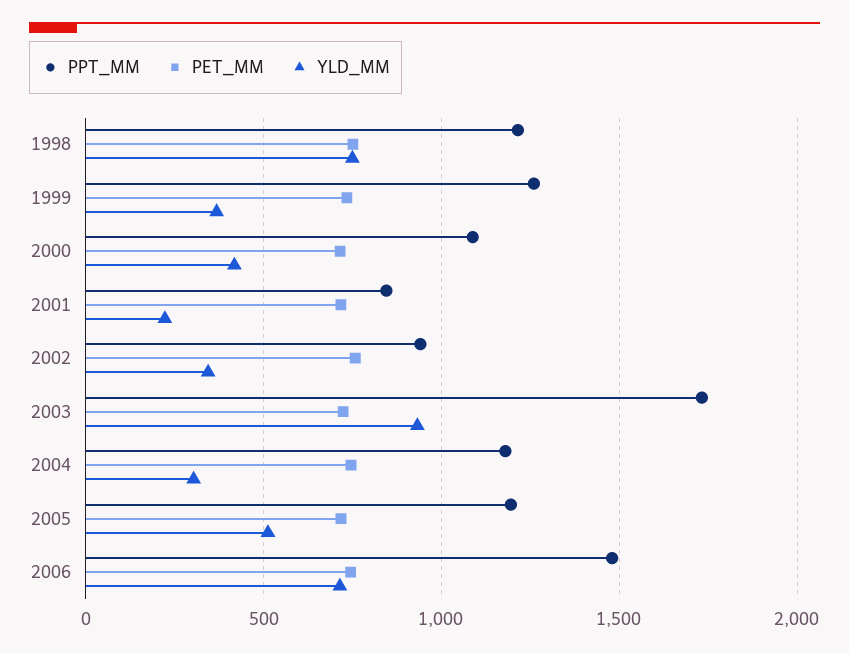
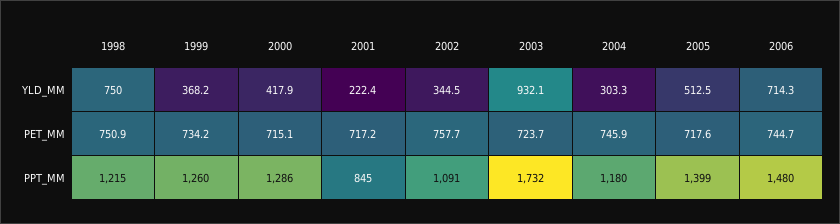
PPT_MM, 2000: 1100 -> 1286
PPT_MM, 2002: 950 -> 1091
PPT_MM, 2005: 1200 -> 1399

